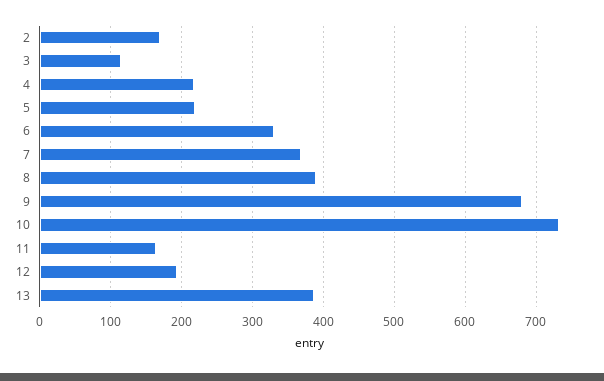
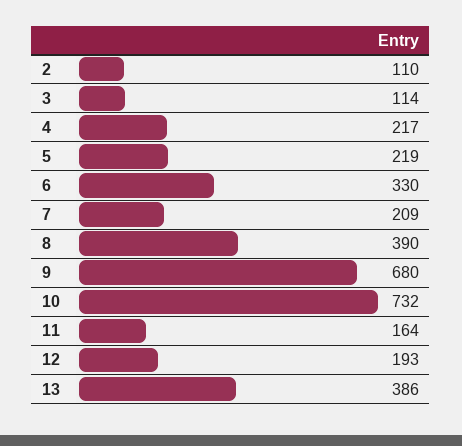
2: 170 -> 110
7: 370 -> 209

